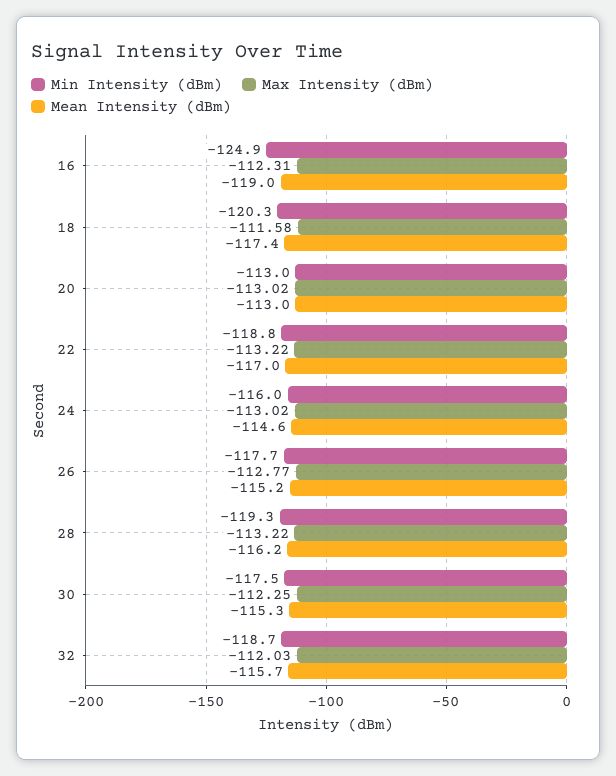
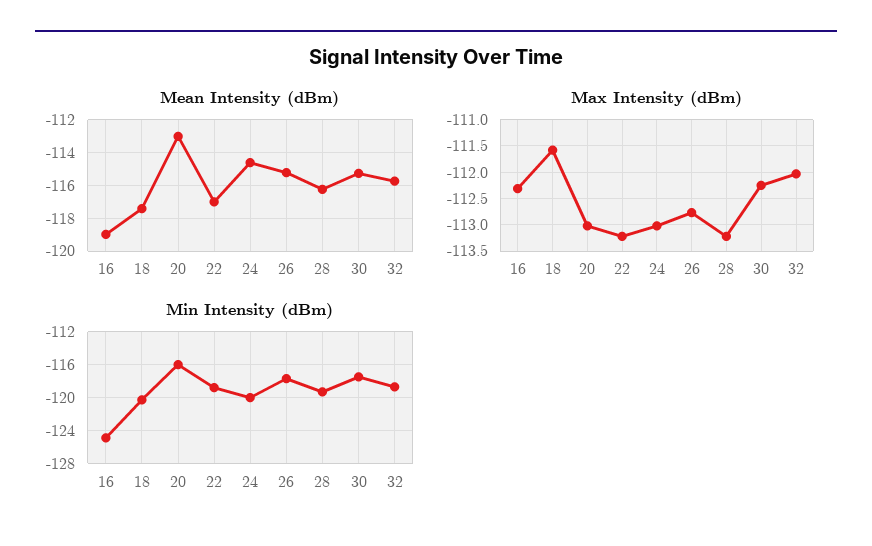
Min Intensity (dBm), 20: -113 -> -116
Min Intensity (dBm), 24: -116 -> -120

